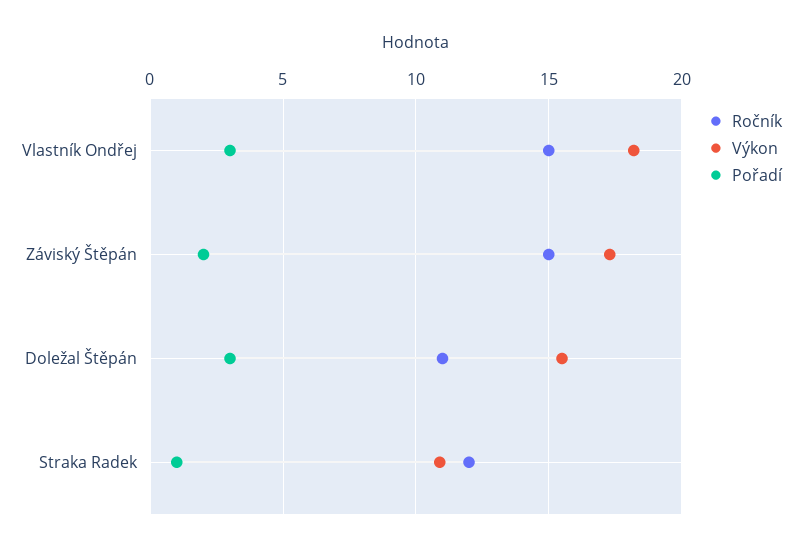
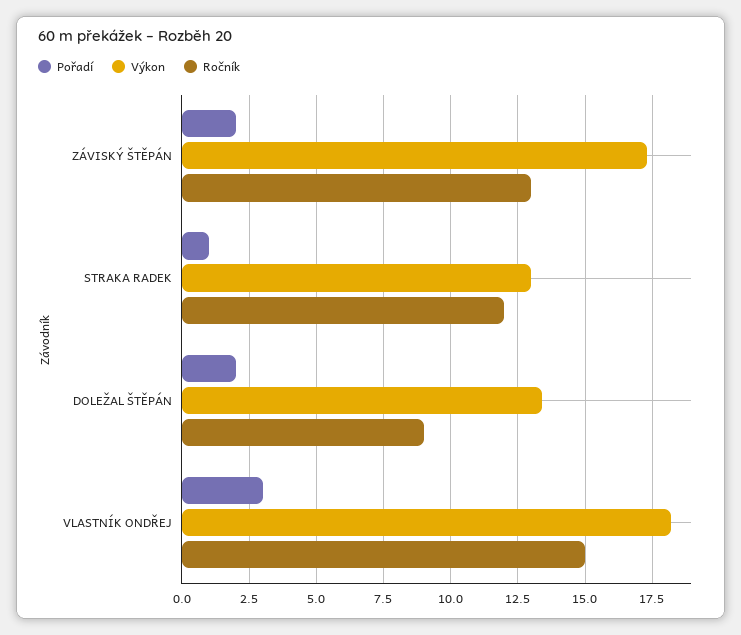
Ročník, Záviský Štěpán: 15 -> 13
Ročník, Doležal Štěpán: 11 -> 9
Výkon, Doležal Štěpán: 15.5 -> 13.5
Pořadí, Doležal Štěpán: 3 -> 2
Výkon, Straka Radek: 11 -> 13

